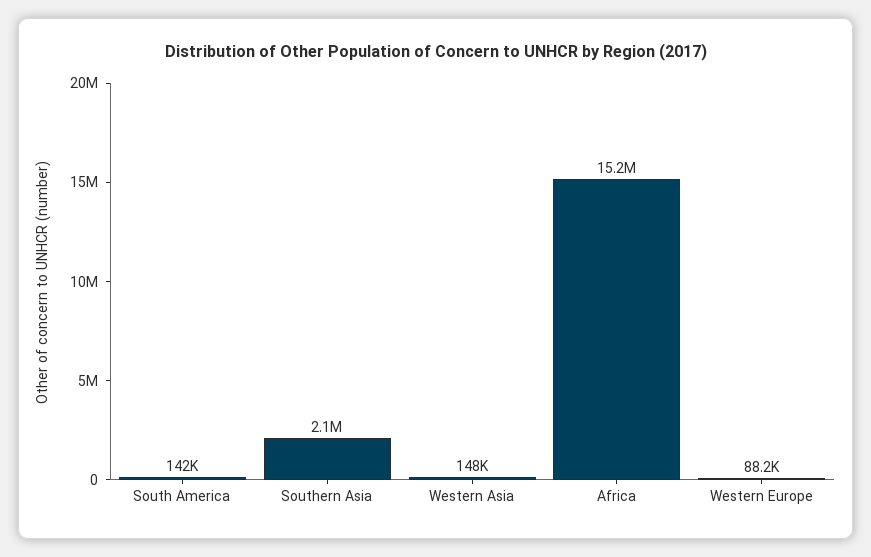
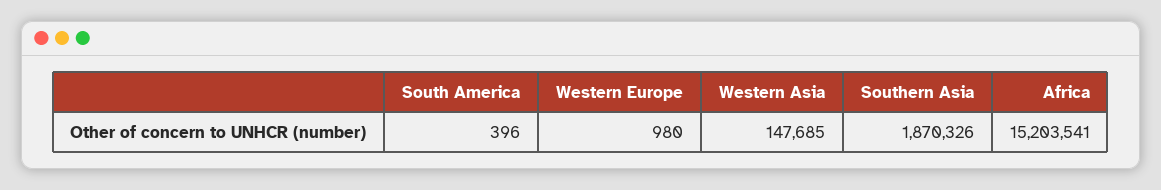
South America: 142000 -> 396
Southern Asia: 2100000 -> 1870326
Western Europe: 88200 -> 980

